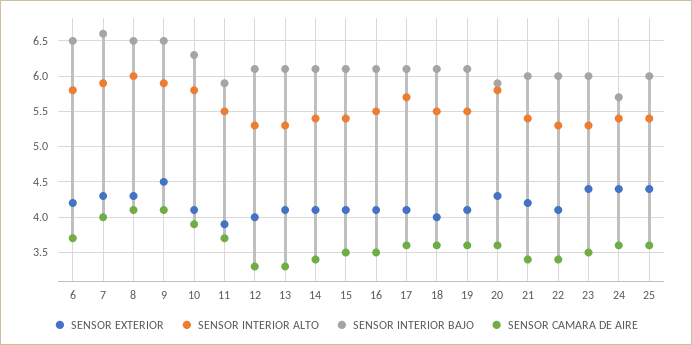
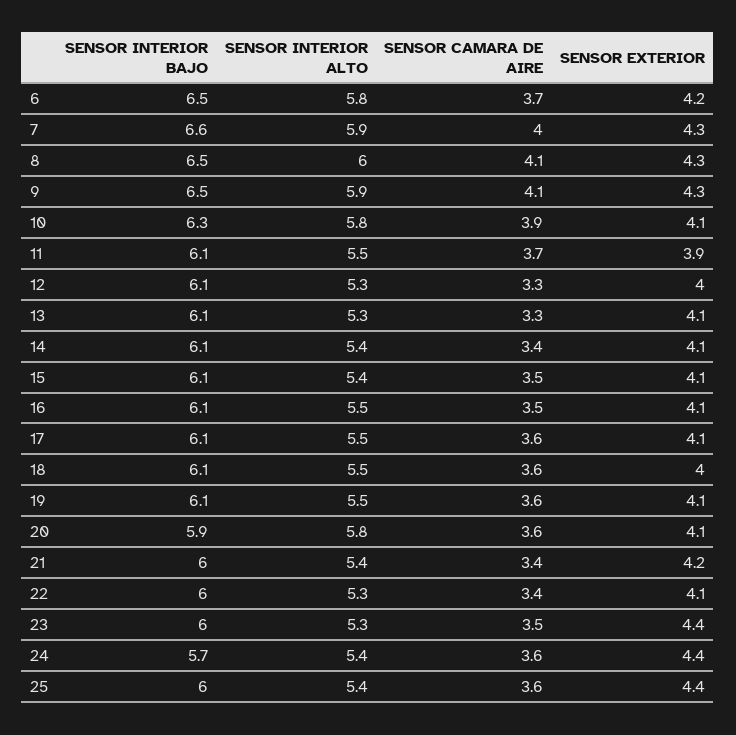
SENSOR EXTERIOR, 9: 4.5 -> 4.3
SENSOR INTERIOR BAJO, 11: 5.9 -> 6.1
SENSOR INTERIOR ALTO, 17: 5.7 -> 5.5
SENSOR EXTERIOR, 20: 4.3 -> 4.1

